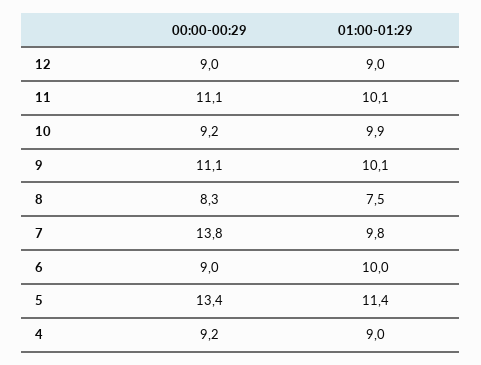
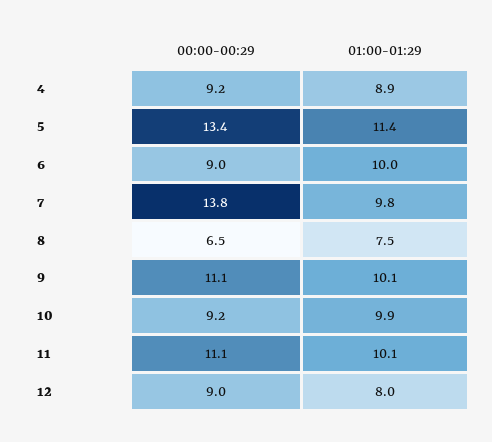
01:00-01:29, 12: 9 -> 8
00:00-00:29, 8: 8.3 -> 6.5
01:00-01:29, 4: 9 -> 8.9

